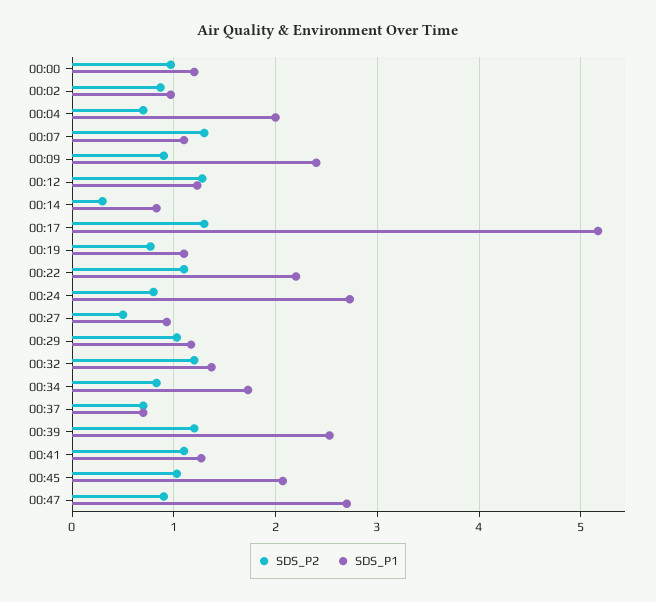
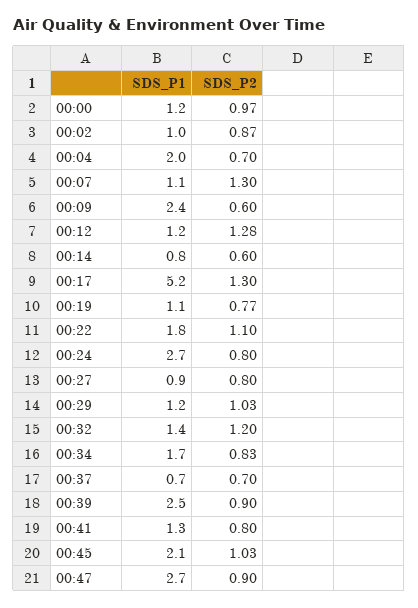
SDS_P2, 00:09: 0.9 -> 0.6
SDS_P2, 00:14: 0.3 -> 0.6
SDS_P1, 00:22: 2.2 -> 1.8
SDS_P2, 00:27: 0.5 -> 0.8
SDS_P2, 00:39: 1.2 -> 0.9
SDS_P2, 00:41: 1.1 -> 0.8

